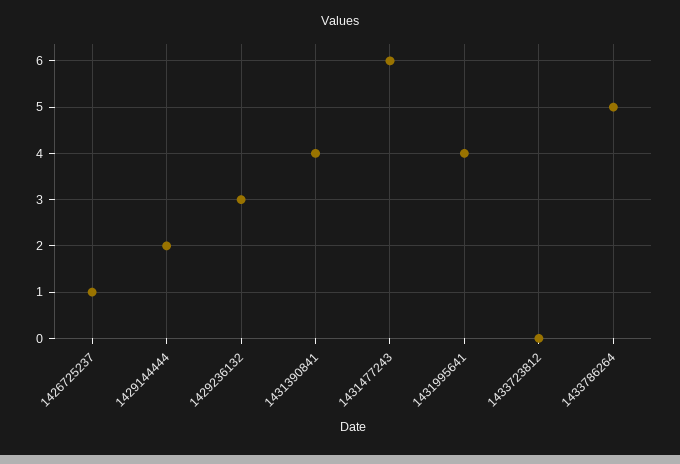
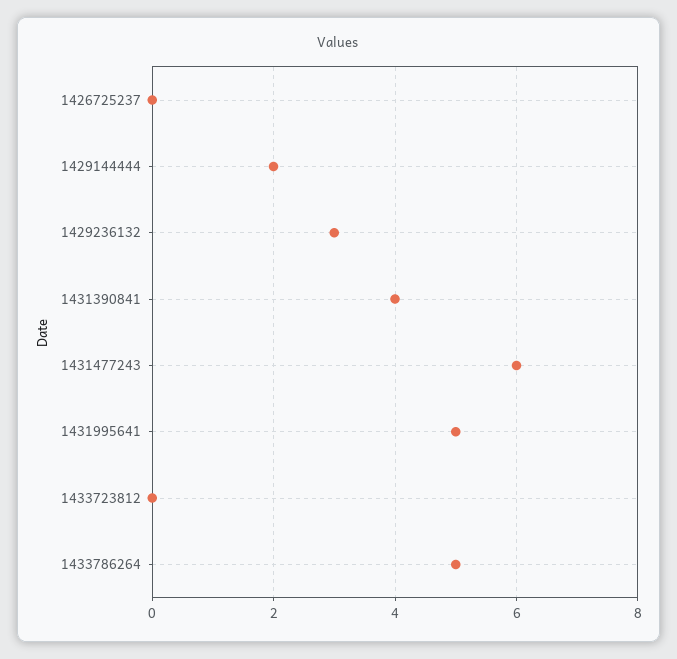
1426725237: 1 -> 0
1431995641: 4 -> 5

